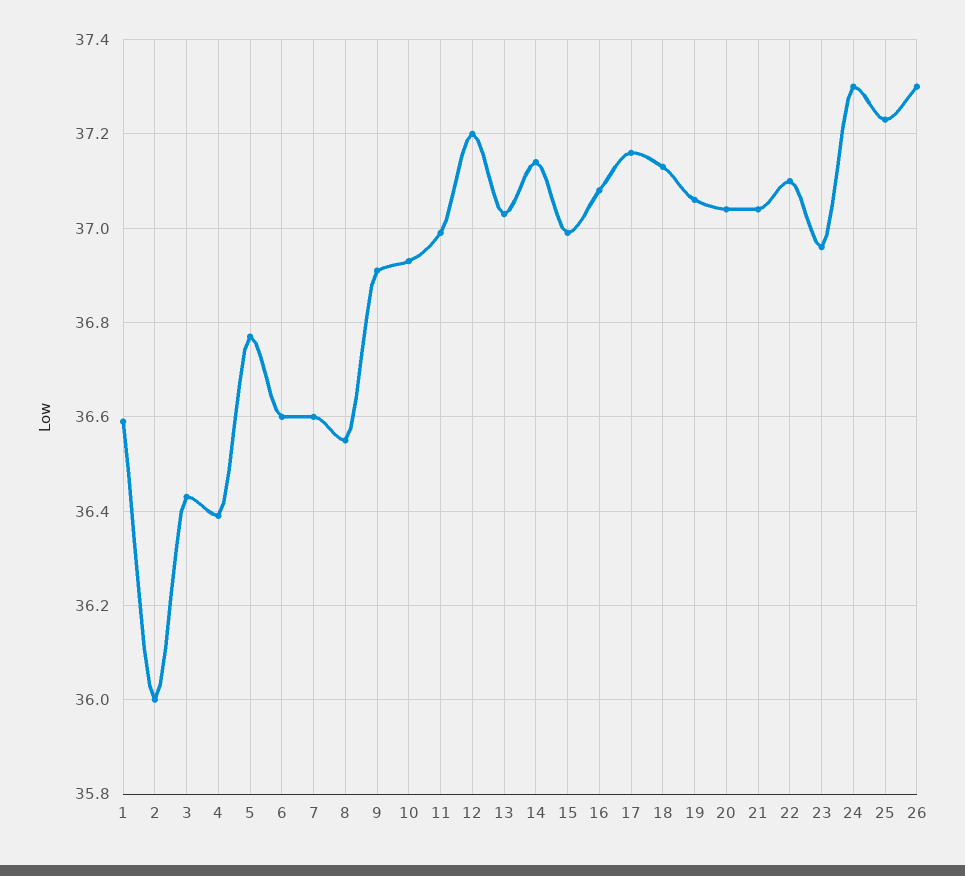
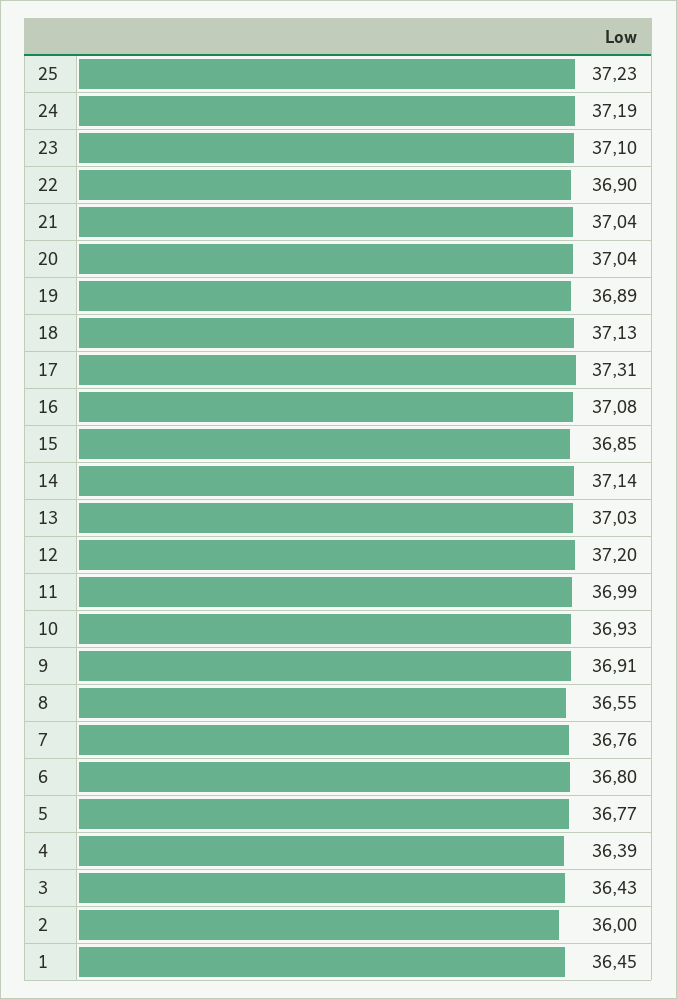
1: 36.6 -> 36.45
6: 36.6 -> 36.8
7: 36.6 -> 36.76
15: 37 -> 36.85
17: 37.15 -> 37.31
19: 37.05 -> 36.89
22: 37.1 -> 36.9
23: 36.95 -> 37.1
24: 37.3 -> 37.19
26: 37.3 -> none

